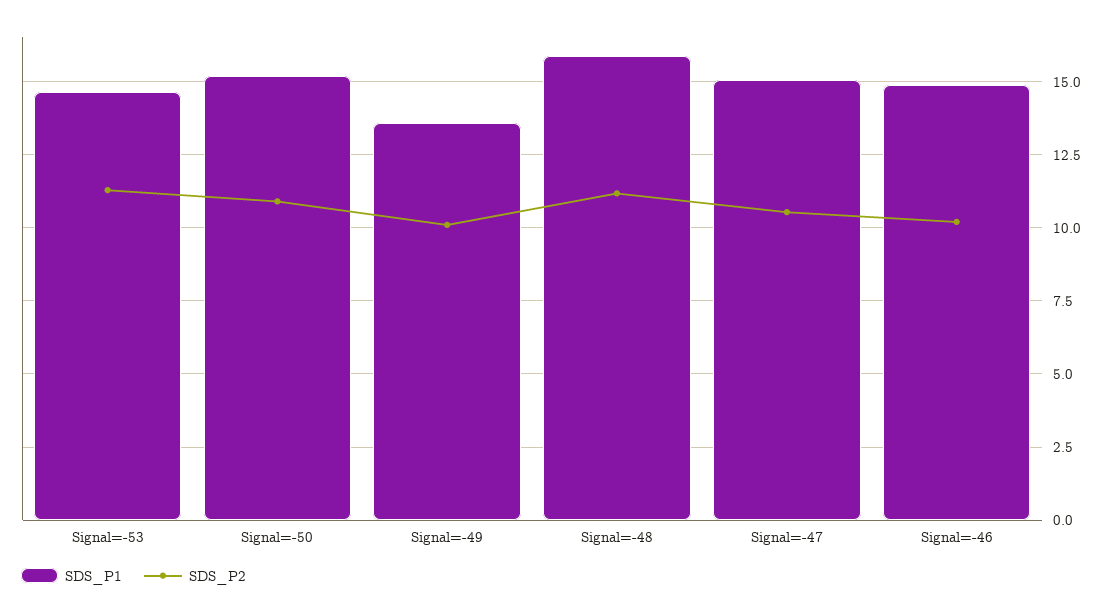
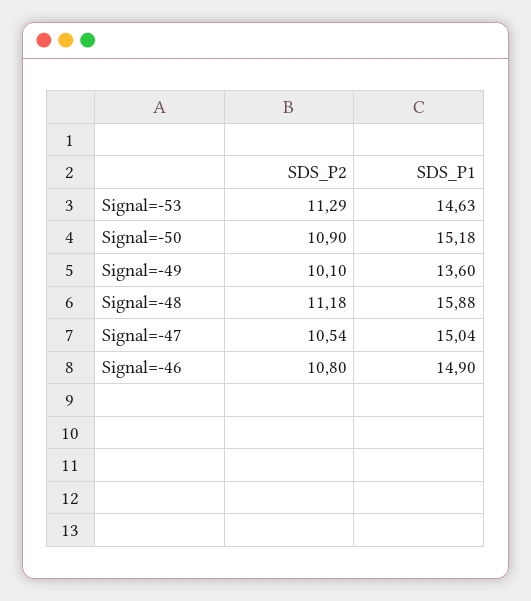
SDS_P2, Signal=-46: 10.25 -> 10.8

